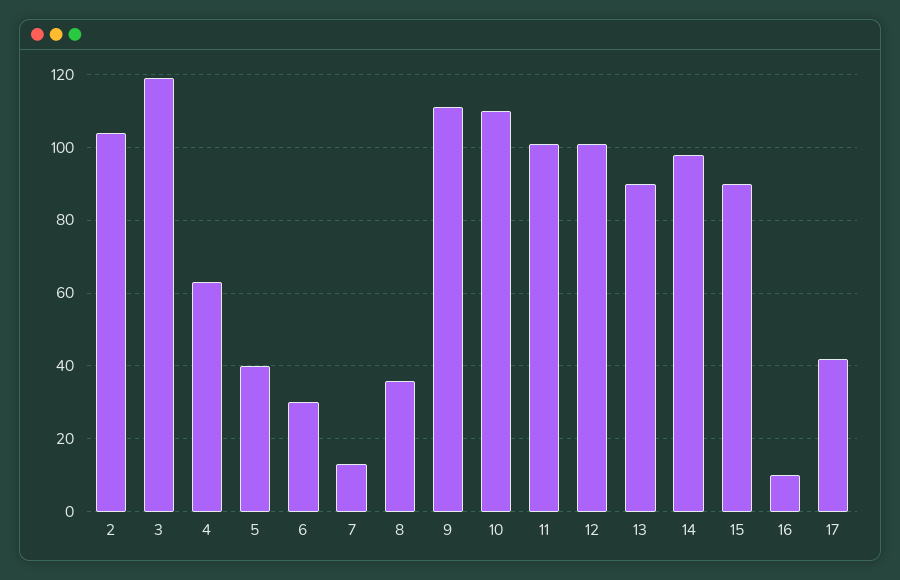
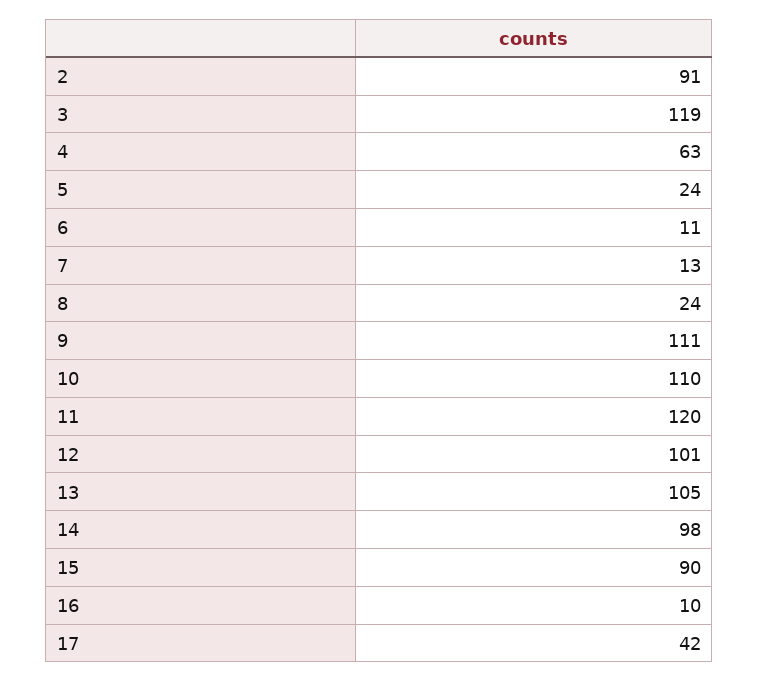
2: 105 -> 91
5: 40 -> 24
6: 30 -> 11
8: 35 -> 24
11: 100 -> 120
13: 90 -> 105

